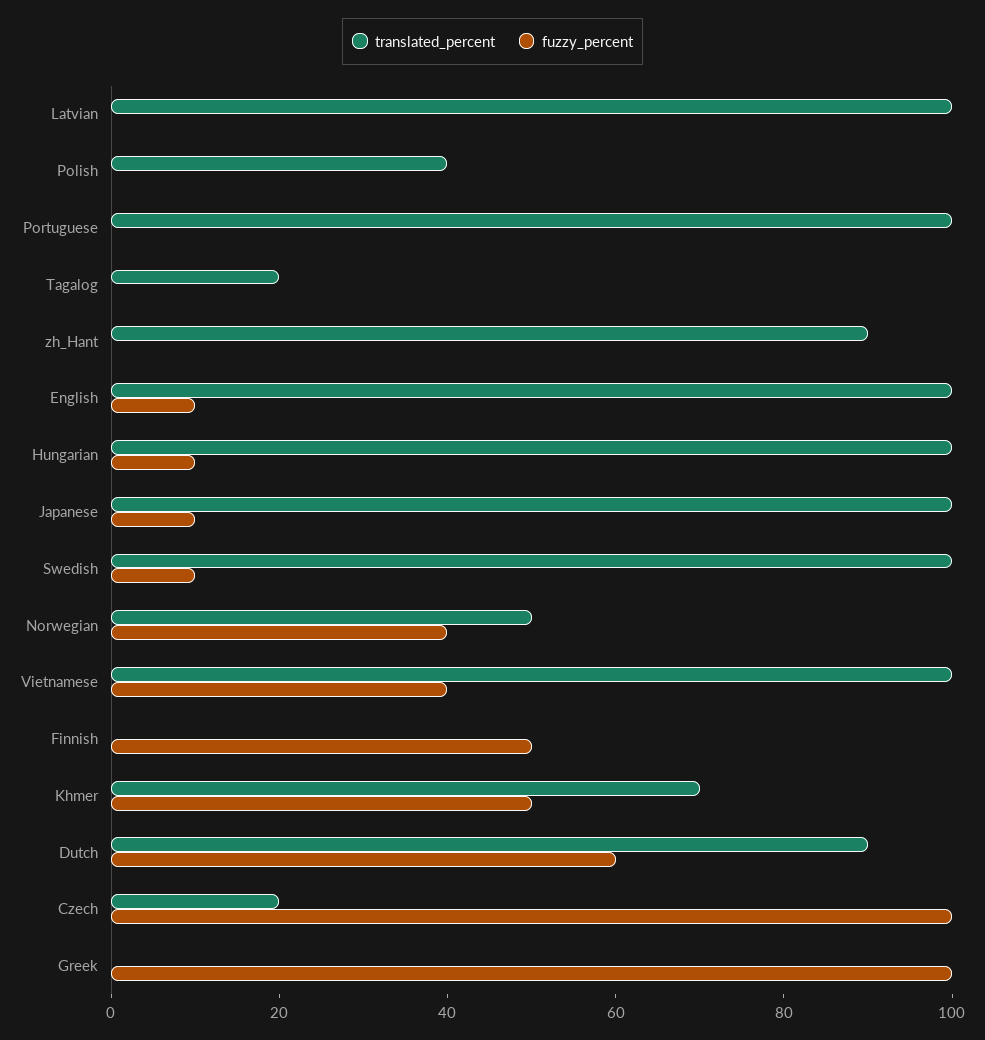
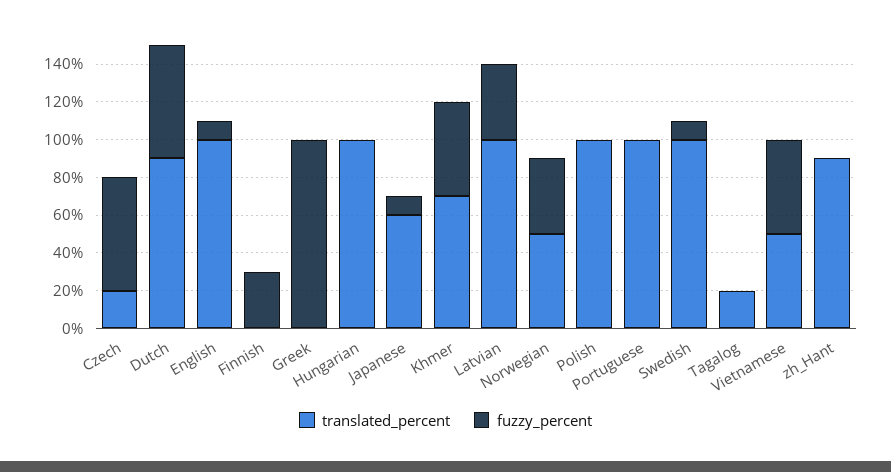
fuzzy_percent, Latvian: 0 -> 40
translated_percent, Polish: 40 -> 100
fuzzy_percent, Hungarian: 10 -> 0
translated_percent, Japanese: 100 -> 60
translated_percent, Vietnamese: 100 -> 50
fuzzy_percent, Vietnamese: 40 -> 50
fuzzy_percent, Finnish: 50 -> 30
fuzzy_percent, Czech: 100 -> 60

